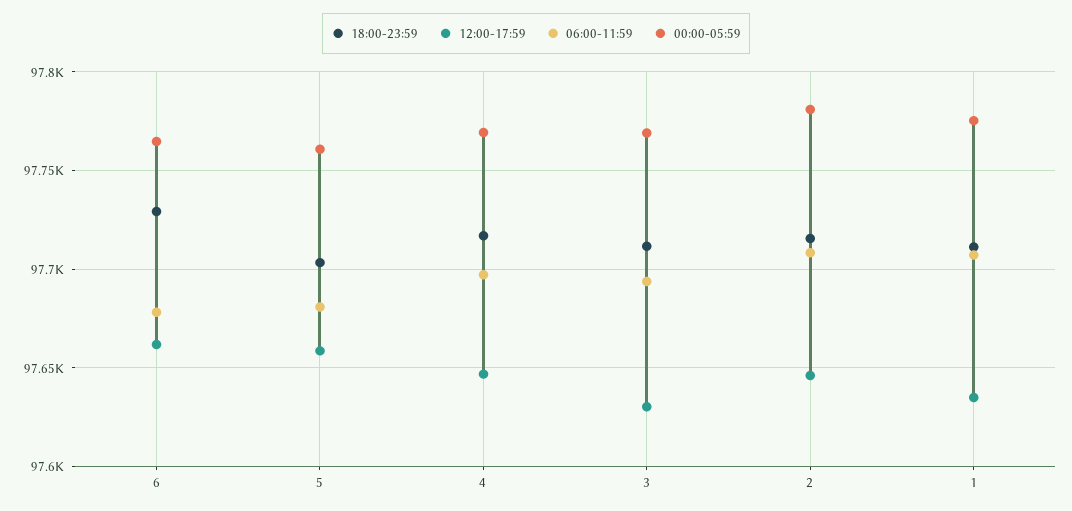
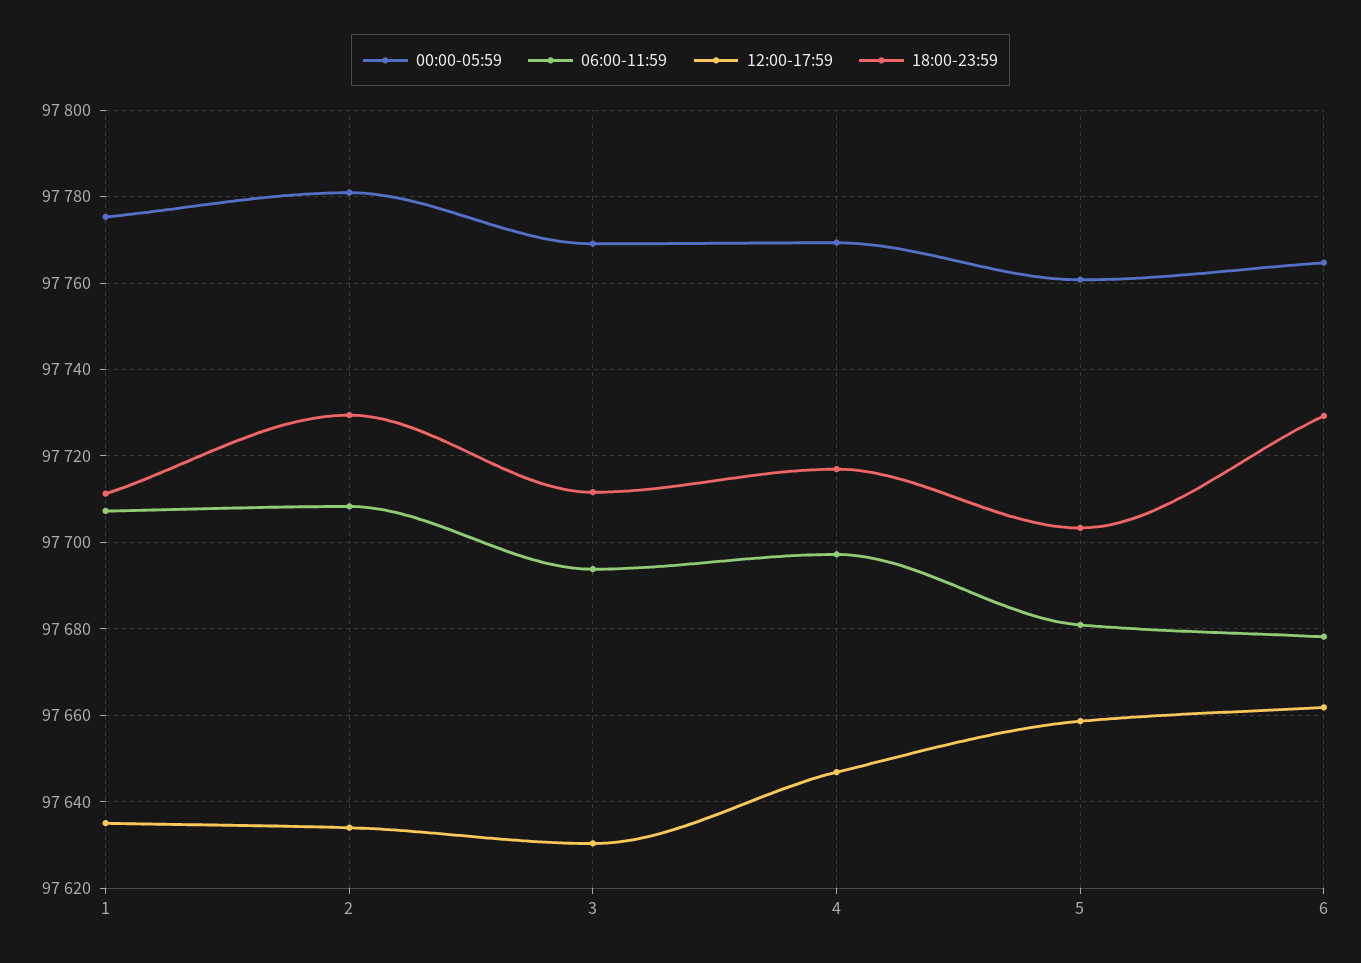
18:00-23:59, 2: 97715 -> 97730
12:00-17:59, 2: 97645 -> 97634

